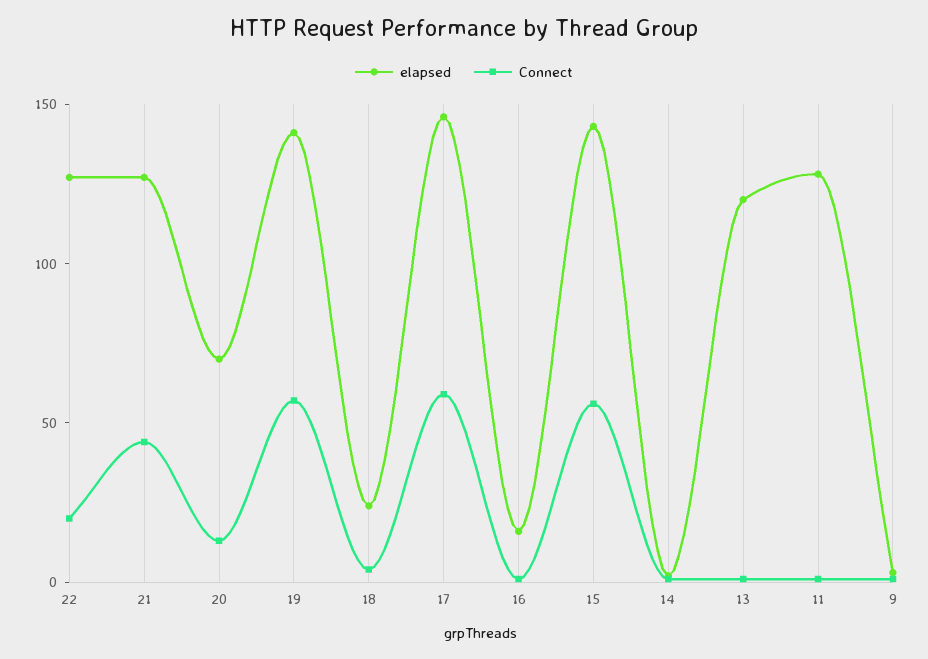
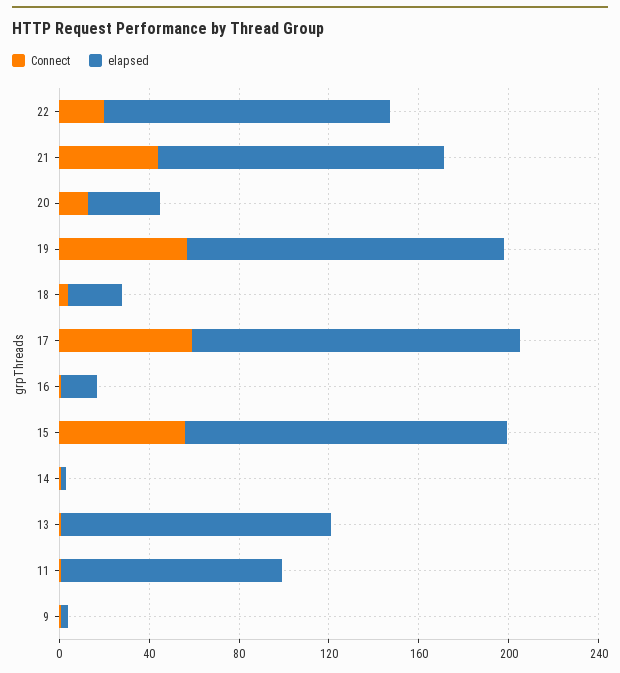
elapsed, 20: 70 -> 30
elapsed, 11: 130 -> 100

